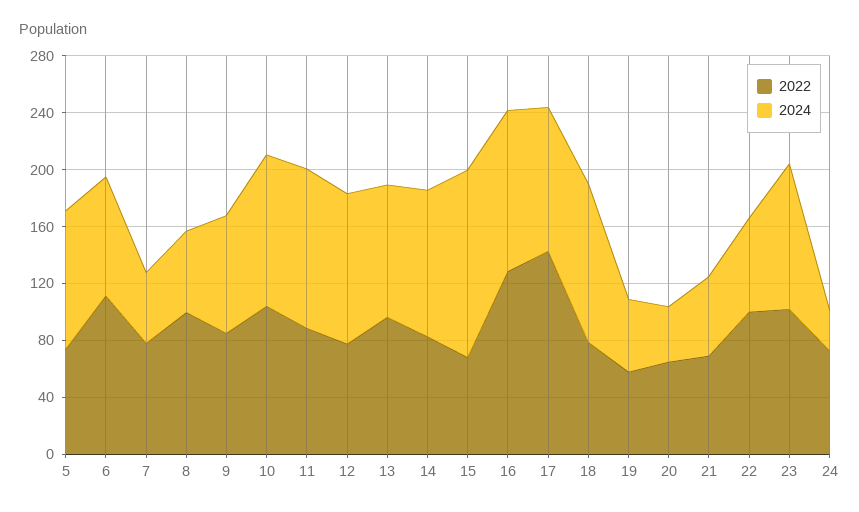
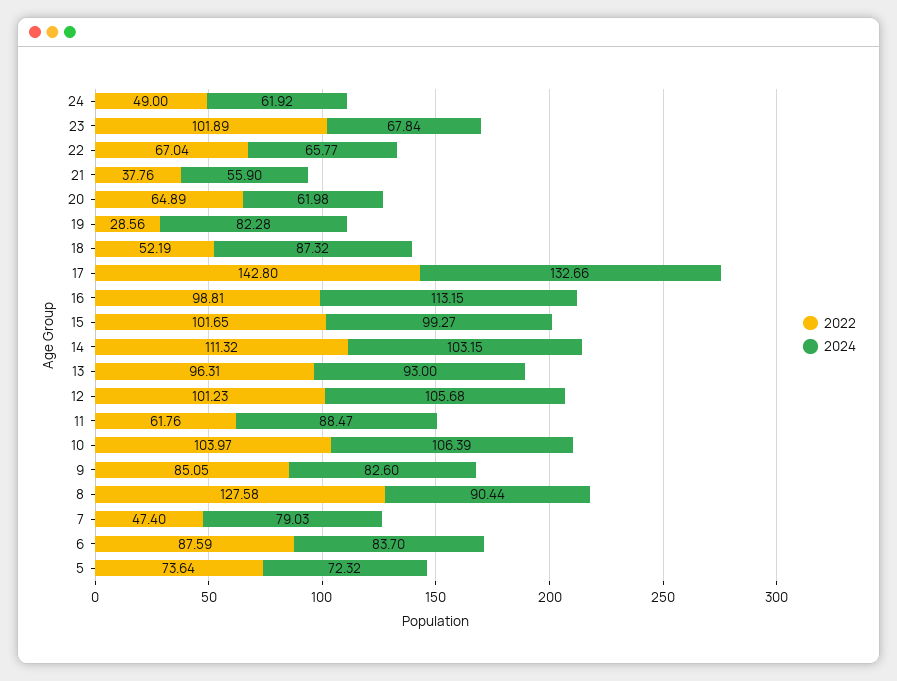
2024, 5: 100 -> 72.32
2022, 6: 110 -> 87.59
2022, 7: 80 -> 47.4
2024, 7: 50 -> 79.03
2022, 8: 100 -> 127.58
2024, 8: 60 -> 90.44
2022, 11: 90 -> 61.76
2024, 11: 110 -> 88.47
2022, 12: 80 -> 101.23
2022, 14: 80 -> 111.32
2022, 15: 70 -> 101.65
2024, 15: 130 -> 99.27
2022, 16: 130 -> 98.81
2024, 17: 100 -> 132.66
2022, 18: 80 -> 52.19
2024, 18: 110 -> 87.32
2022, 19: 60 -> 28.56
2024, 19: 50 -> 82.28
2024, 20: 40 -> 61.98
2022, 21: 70 -> 37.76
2022, 22: 100 -> 67.04
2024, 23: 100 -> 67.84
2022, 24: 70 -> 49
2024, 24: 30 -> 61.92

